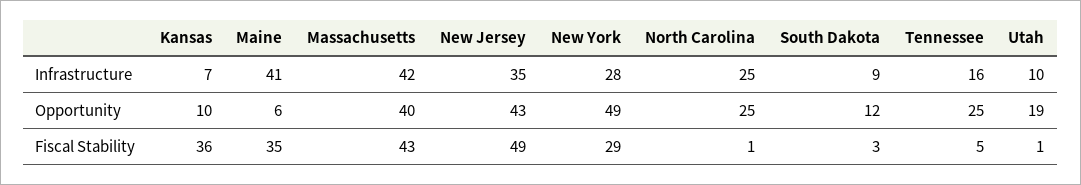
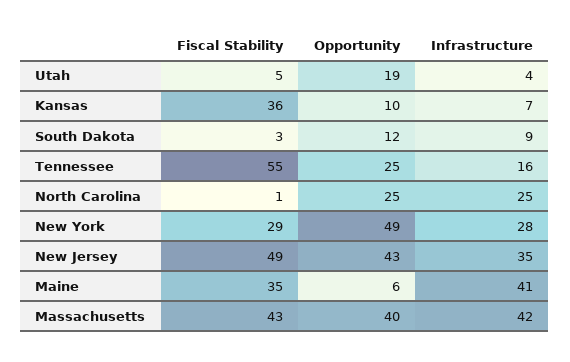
Utah, Infrastructure: 10 -> 4
Tennessee, Fiscal Stability: 5 -> 55
Utah, Fiscal Stability: 1 -> 5

